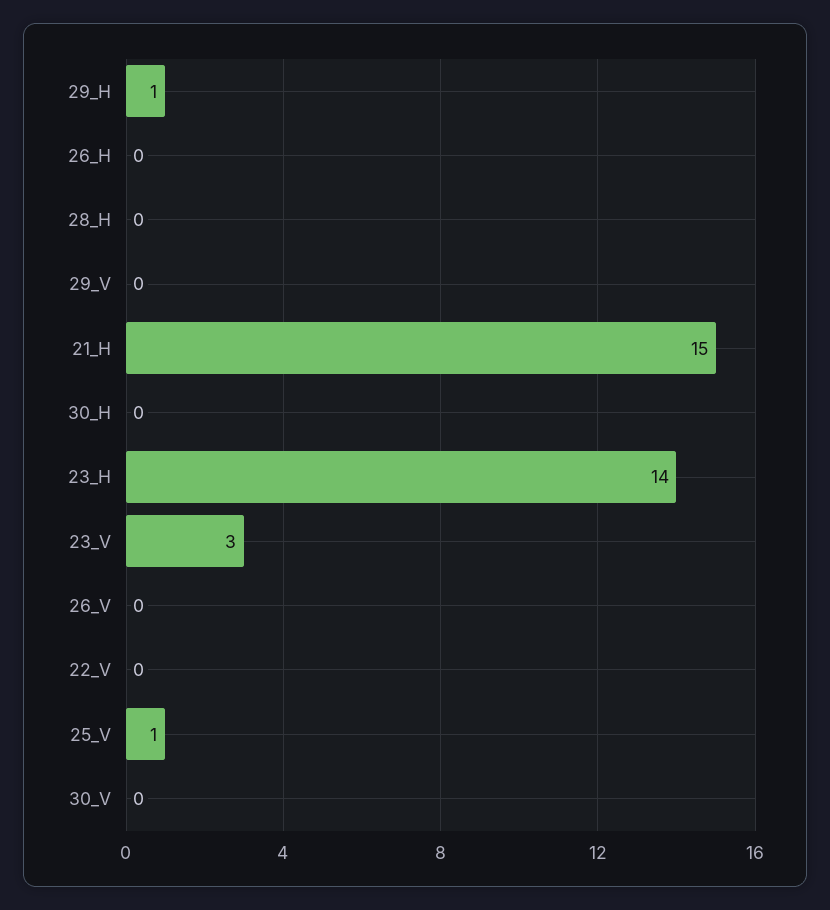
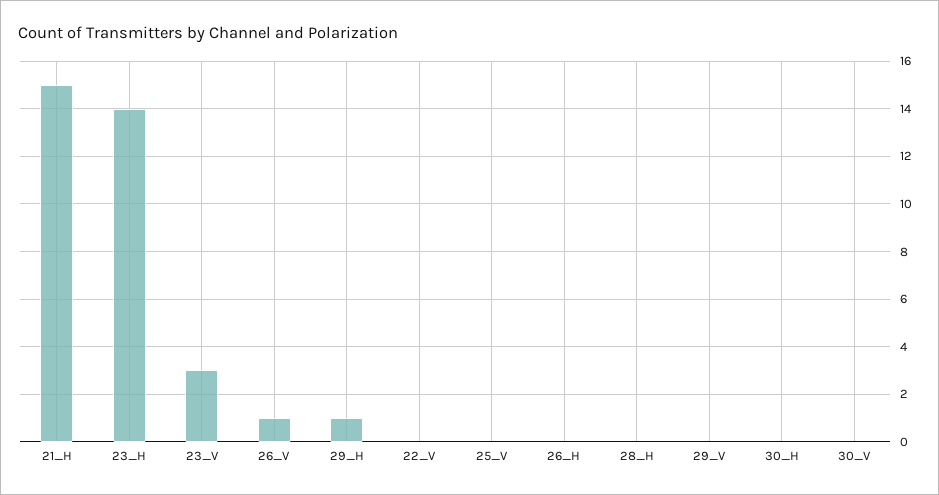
26_V: 0 -> 1
25_V: 1 -> 0

